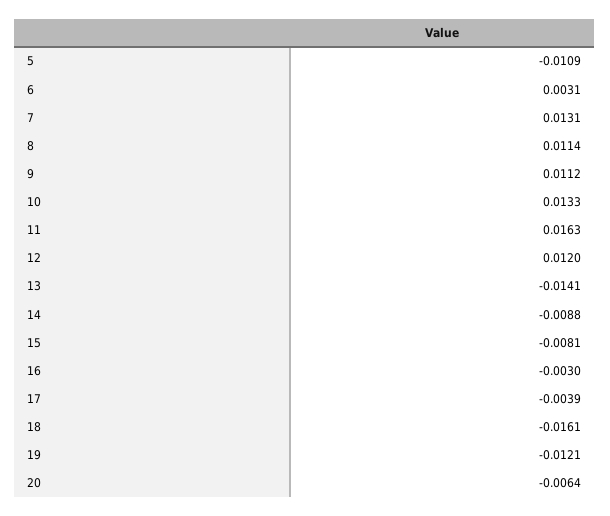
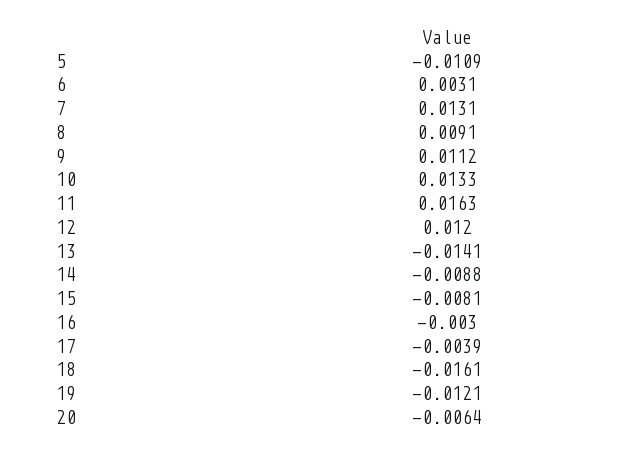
8: 0.0114 -> 0.0091

